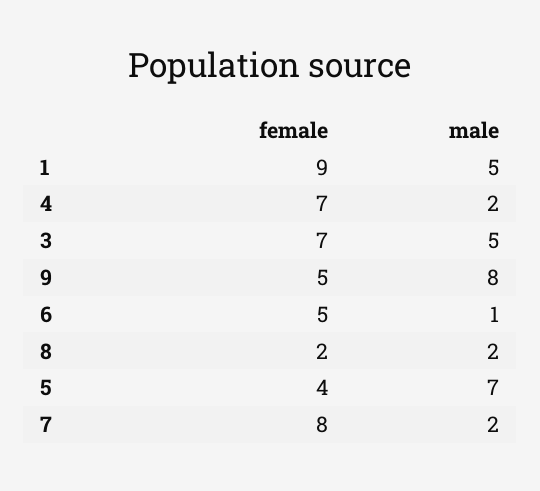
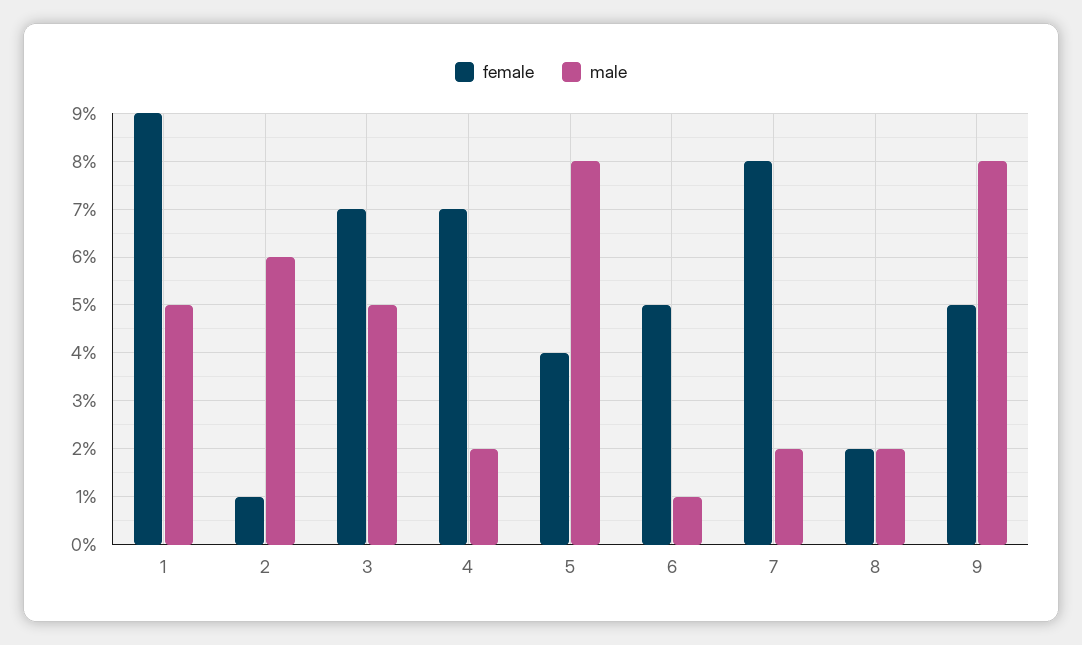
male, 5: 7 -> 8
female, 2: none -> 1
male, 2: none -> 6

